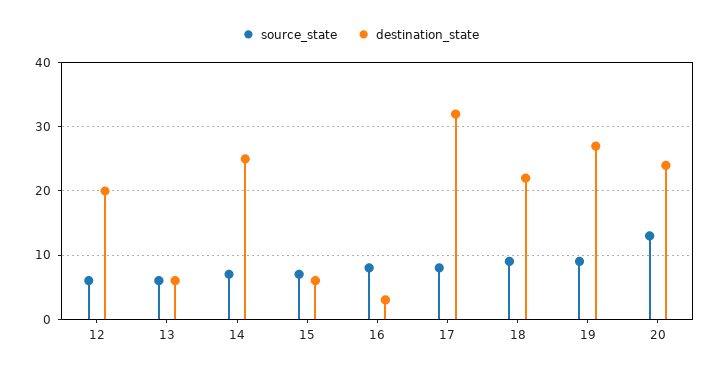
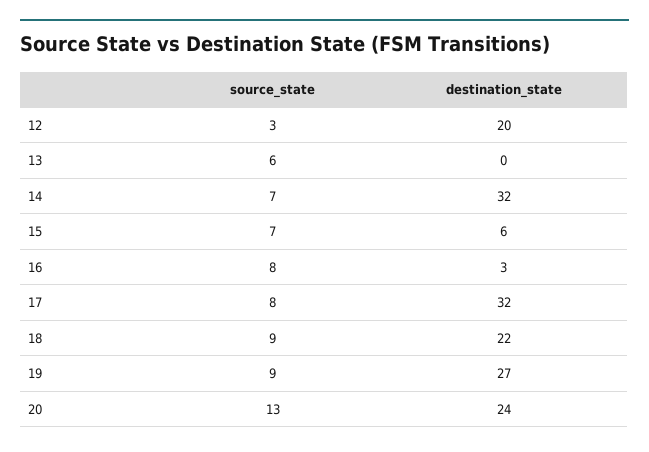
source_state, 12: 6 -> 3
destination_state, 13: 6 -> 0
destination_state, 14: 25 -> 32

